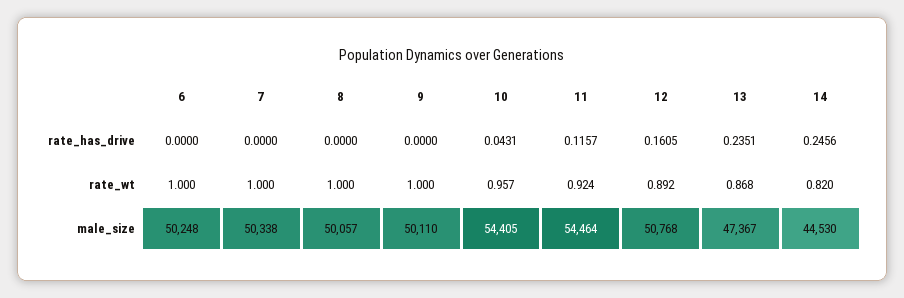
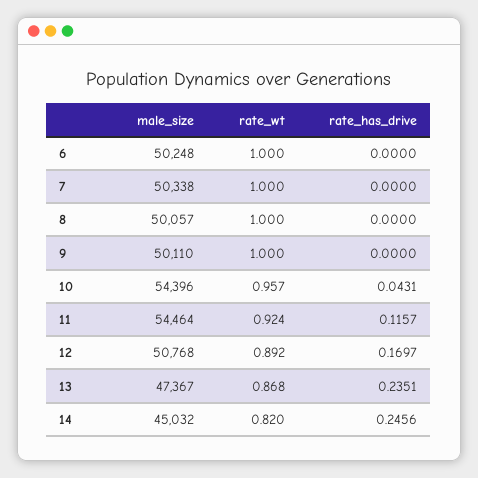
12, rate_has_drive: 0.1605 -> 0.1697
10, male_size: 54405 -> 54396
14, male_size: 44530 -> 45032

